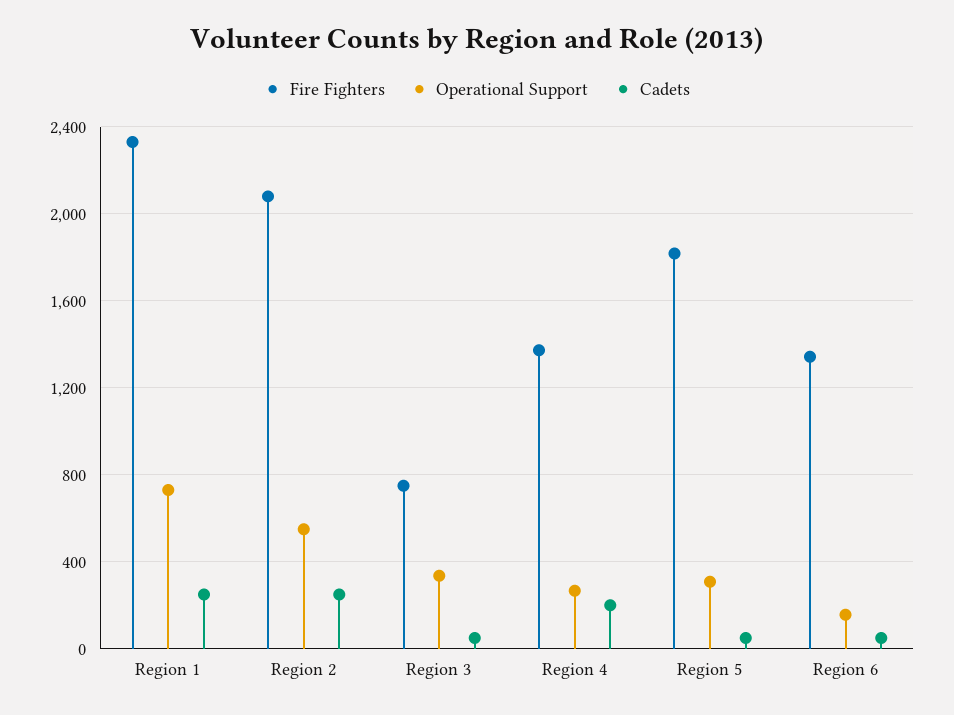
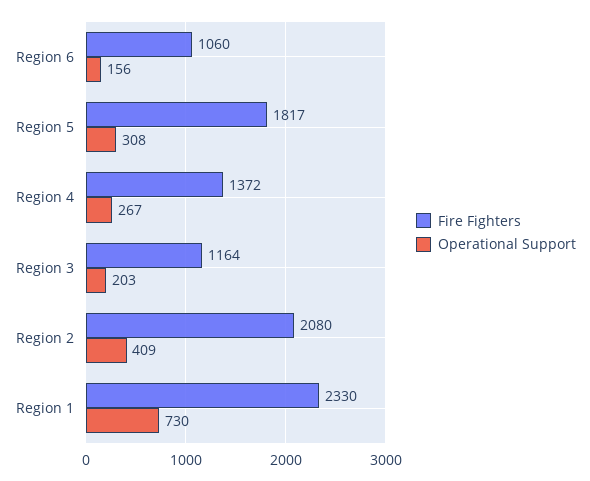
Cadets, Region 1: 250 -> none
Operational Support, Region 2: 550 -> 409
Cadets, Region 2: 250 -> none
Fire Fighters, Region 3: 750 -> 1164
Operational Support, Region 3: 350 -> 203
Cadets, Region 3: 50 -> none
Cadets, Region 4: 200 -> none
Cadets, Region 5: 50 -> none
Fire Fighters, Region 6: 1350 -> 1060
Cadets, Region 6: 50 -> none

